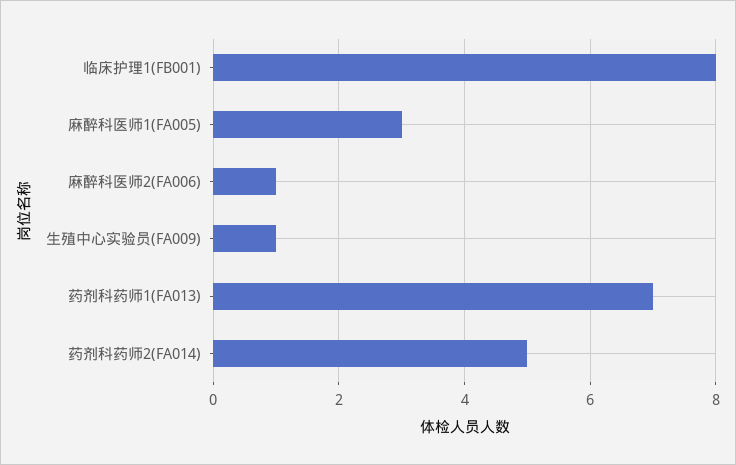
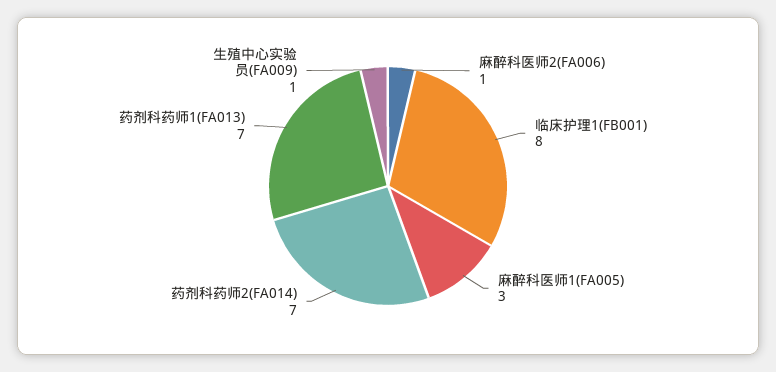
药剂科药师2(FA014): 5 -> 7

